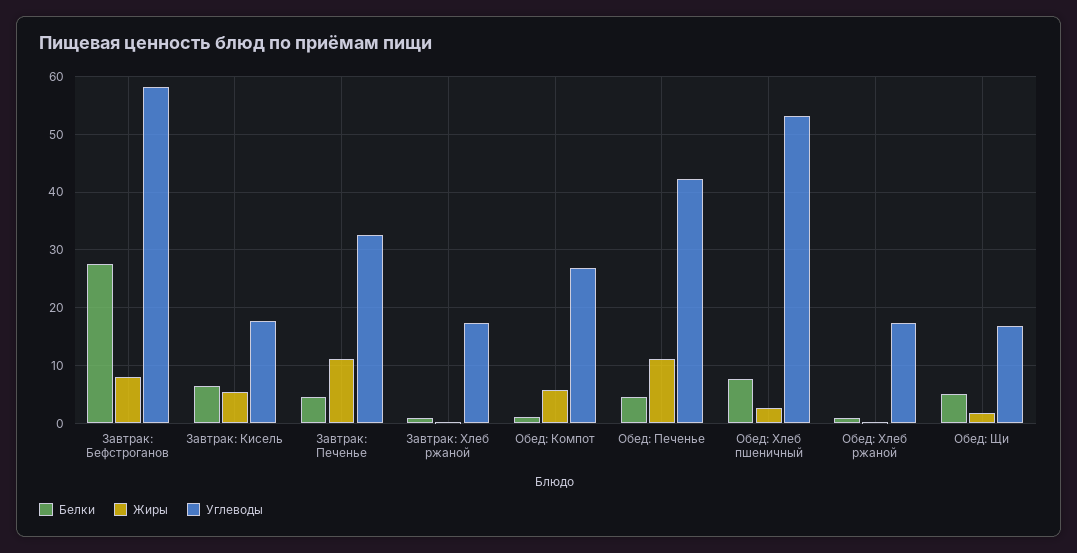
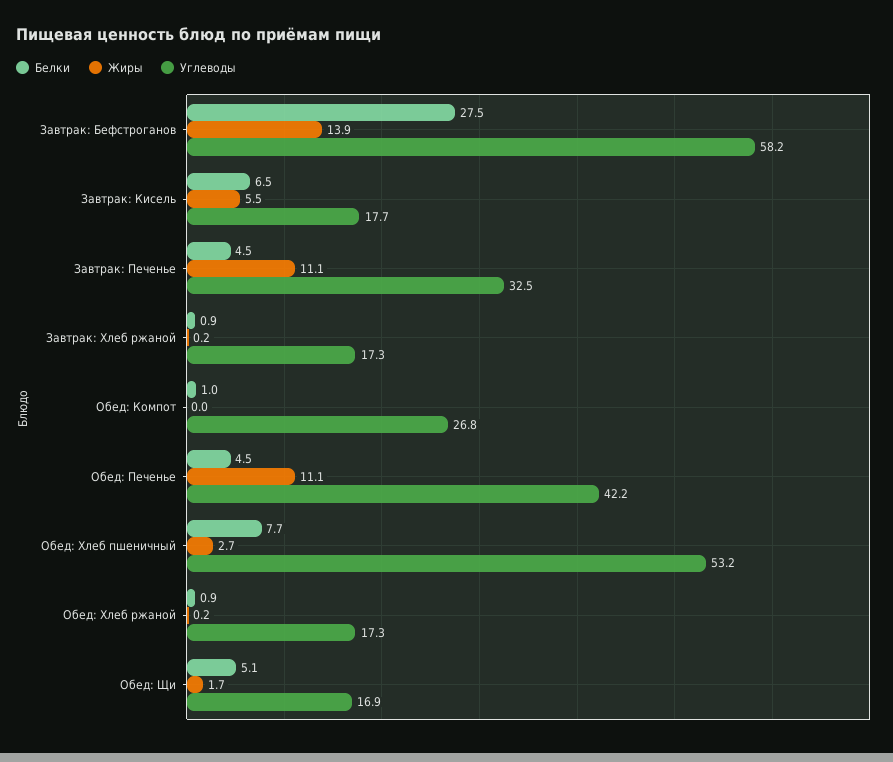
Жиры, Завтрак: Бефстроганов: 8 -> 13.9
Жиры, Обед: Компот: 6 -> 0

